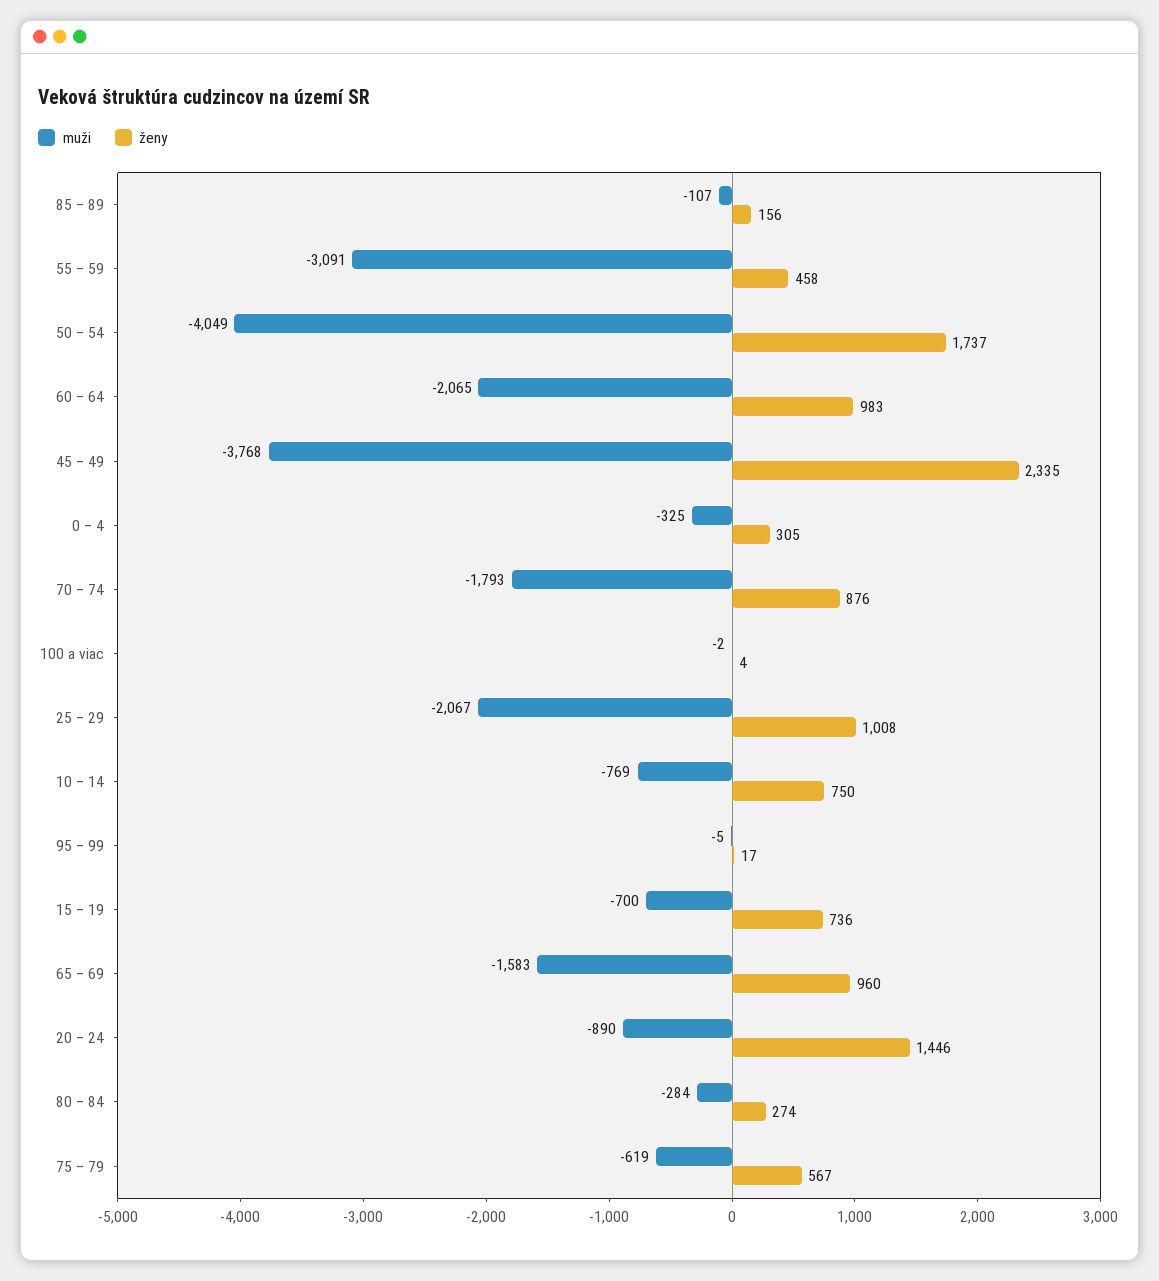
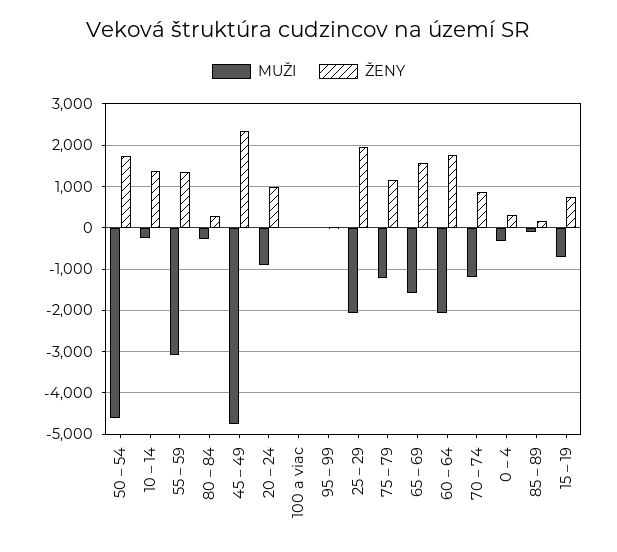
ženy, 55 – 59: 458 -> 1400
muži, 50 – 54: -4049 -> -4600
ženy, 60 – 64: 983 -> 1800
muži, 45 – 49: -3768 -> -4800
muži, 70 – 74: -1793 -> -1200
ženy, 25 – 29: 1008 -> 2000
muži, 10 – 14: -769 -> -200
ženy, 10 – 14: 750 -> 1400
ženy, 65 – 69: 960 -> 1600
ženy, 20 – 24: 1446 -> 1000
muži, 75 – 79: -619 -> -1200
ženy, 75 – 79: 567 -> 1200

